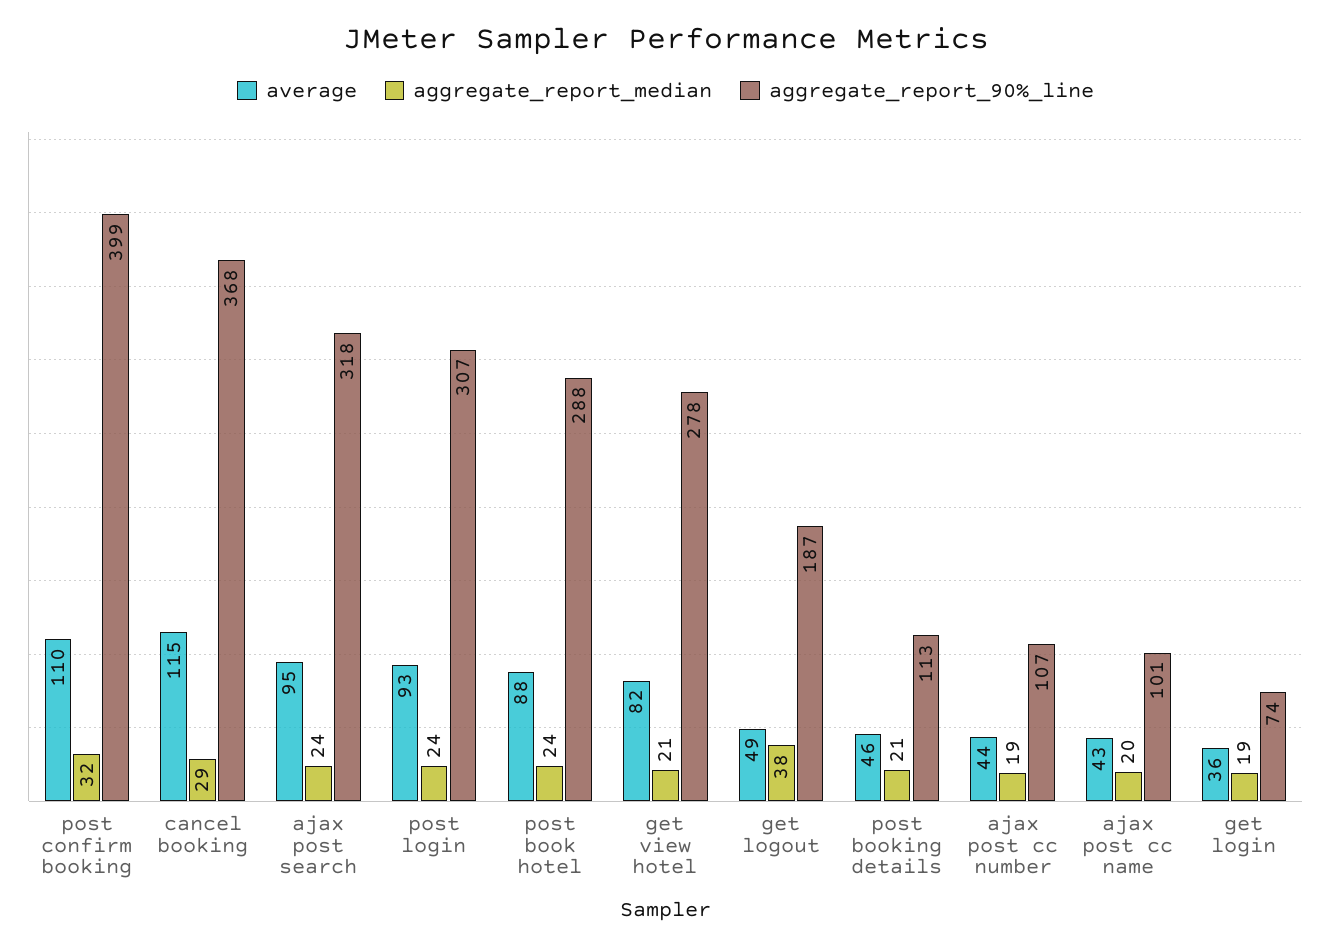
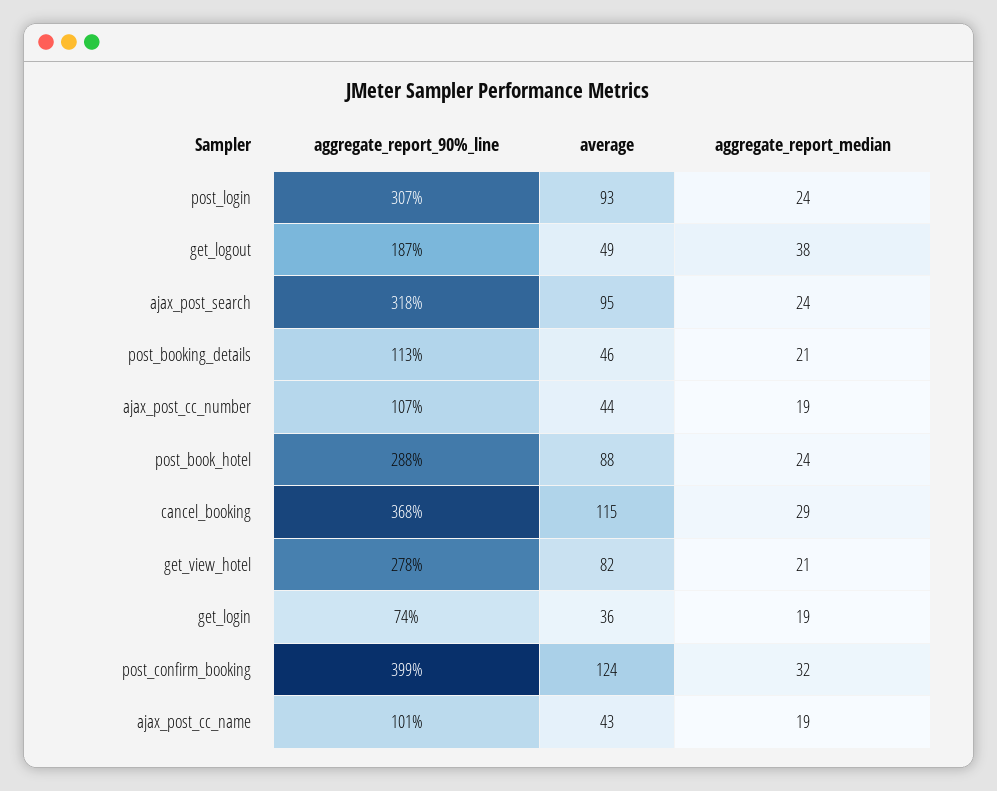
average, post confirm booking: 110 -> 124
aggregate_report_median, ajax post cc name: 20 -> 19

